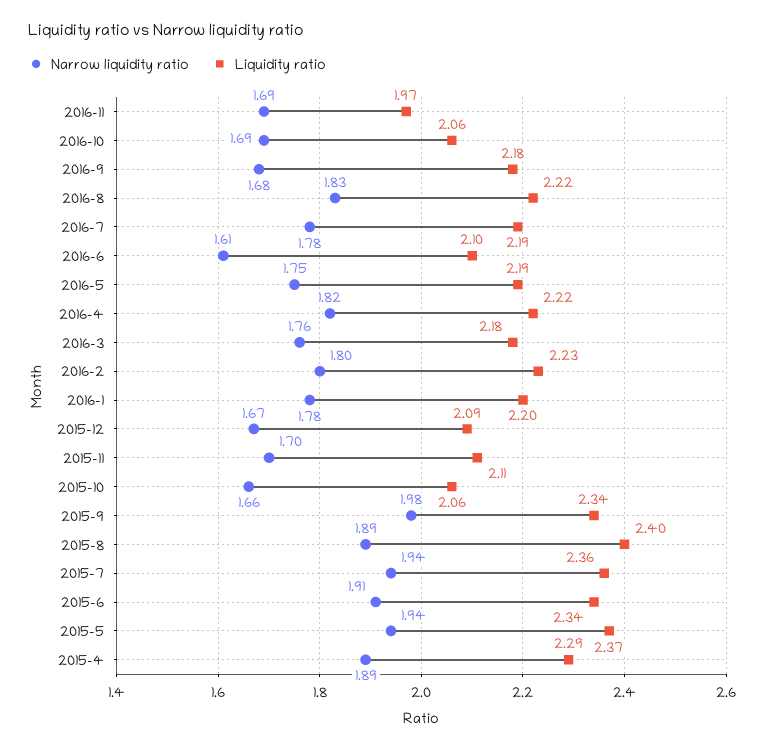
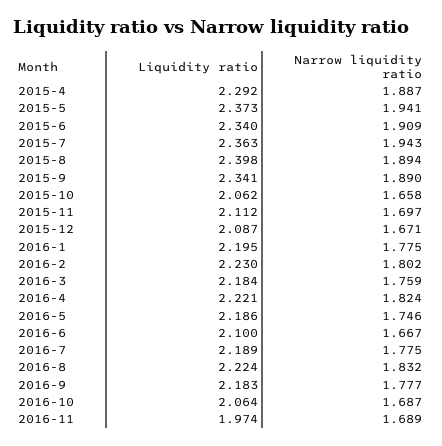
Narrow liquidity ratio, 2016-9: 1.68 -> 1.777
Narrow liquidity ratio, 2016-6: 1.61 -> 1.667
Narrow liquidity ratio, 2015-9: 1.98 -> 1.89

